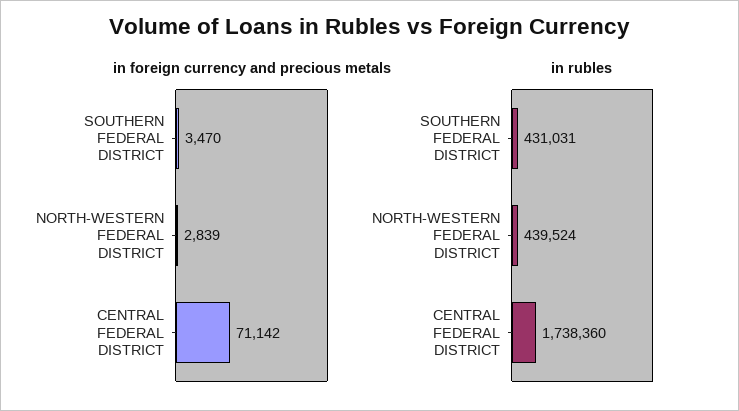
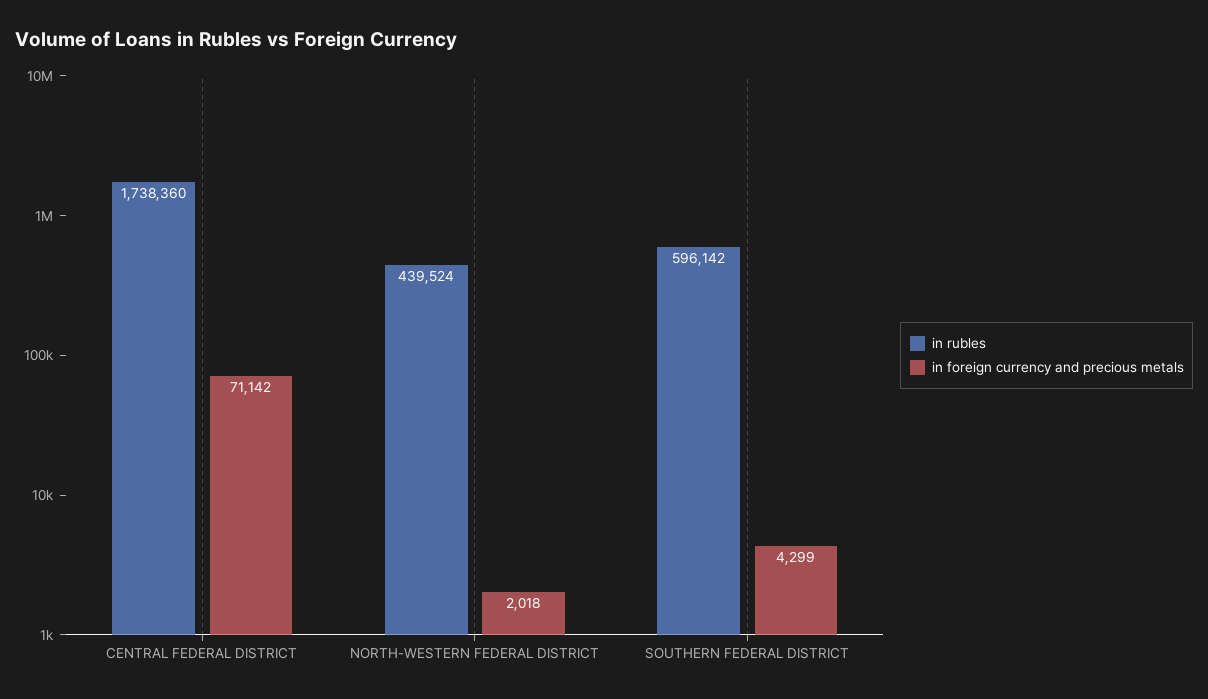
in foreign currency and precious metals, SOUTHERN FEDERAL DISTRICT: 3470 -> 4299
in foreign currency and precious metals, NORTH-WESTERN FEDERAL DISTRICT: 2839 -> 2018
in rubles, SOUTHERN FEDERAL DISTRICT: 431031 -> 596142

